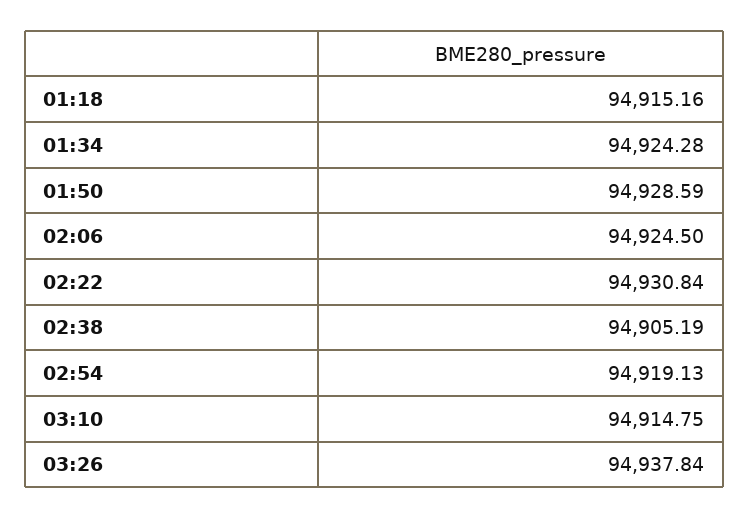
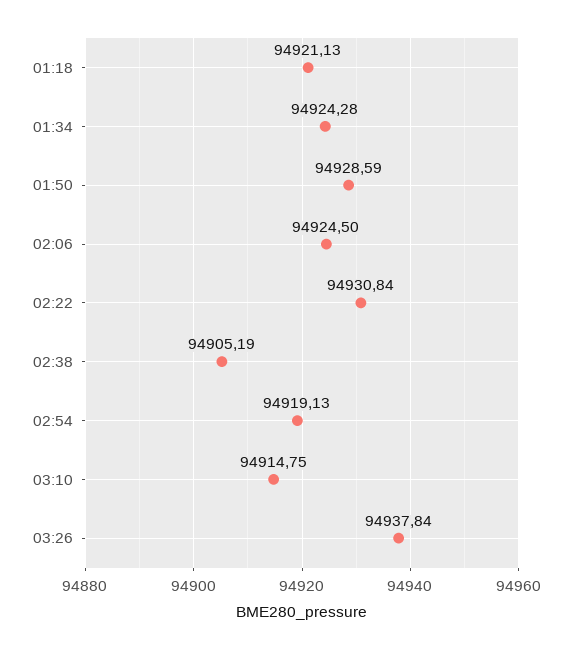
01:18: 94915.16 -> 94921.13

